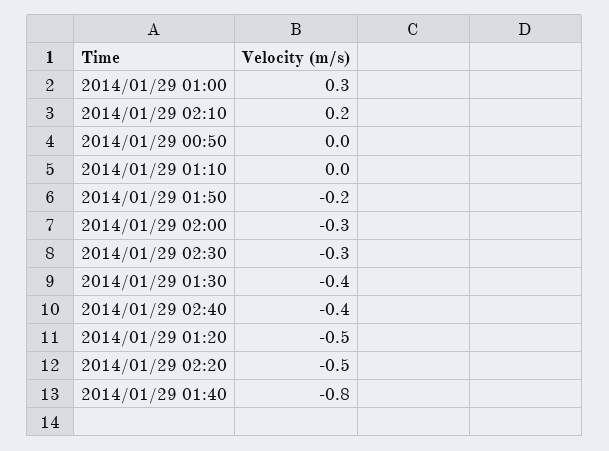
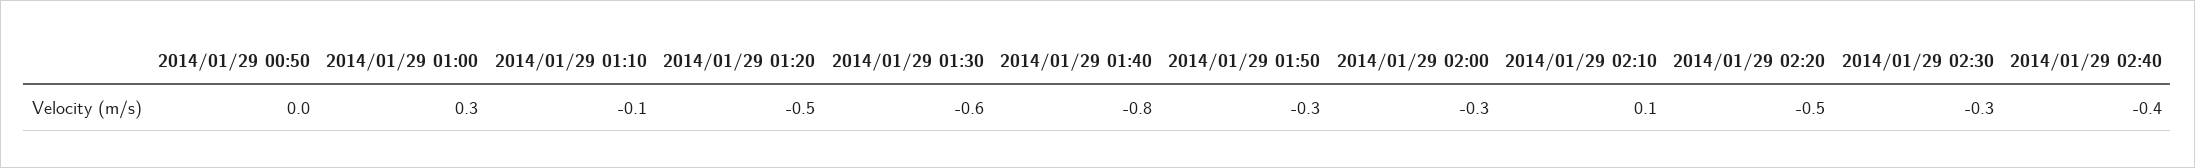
2014/01/29 02:10: 0.2 -> 0.1
2014/01/29 01:10: 0 -> -0.1
2014/01/29 01:50: -0.2 -> -0.3
2014/01/29 01:30: -0.4 -> -0.6

